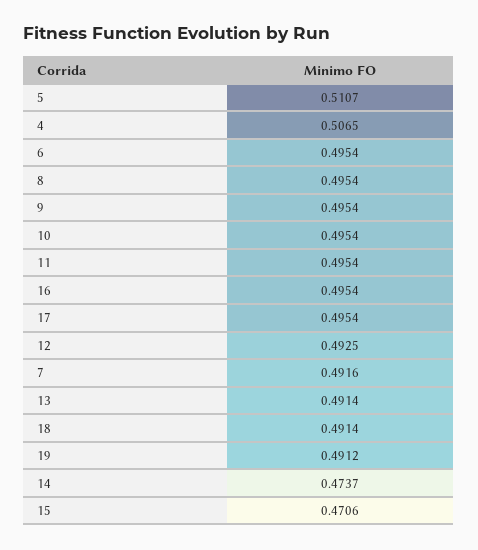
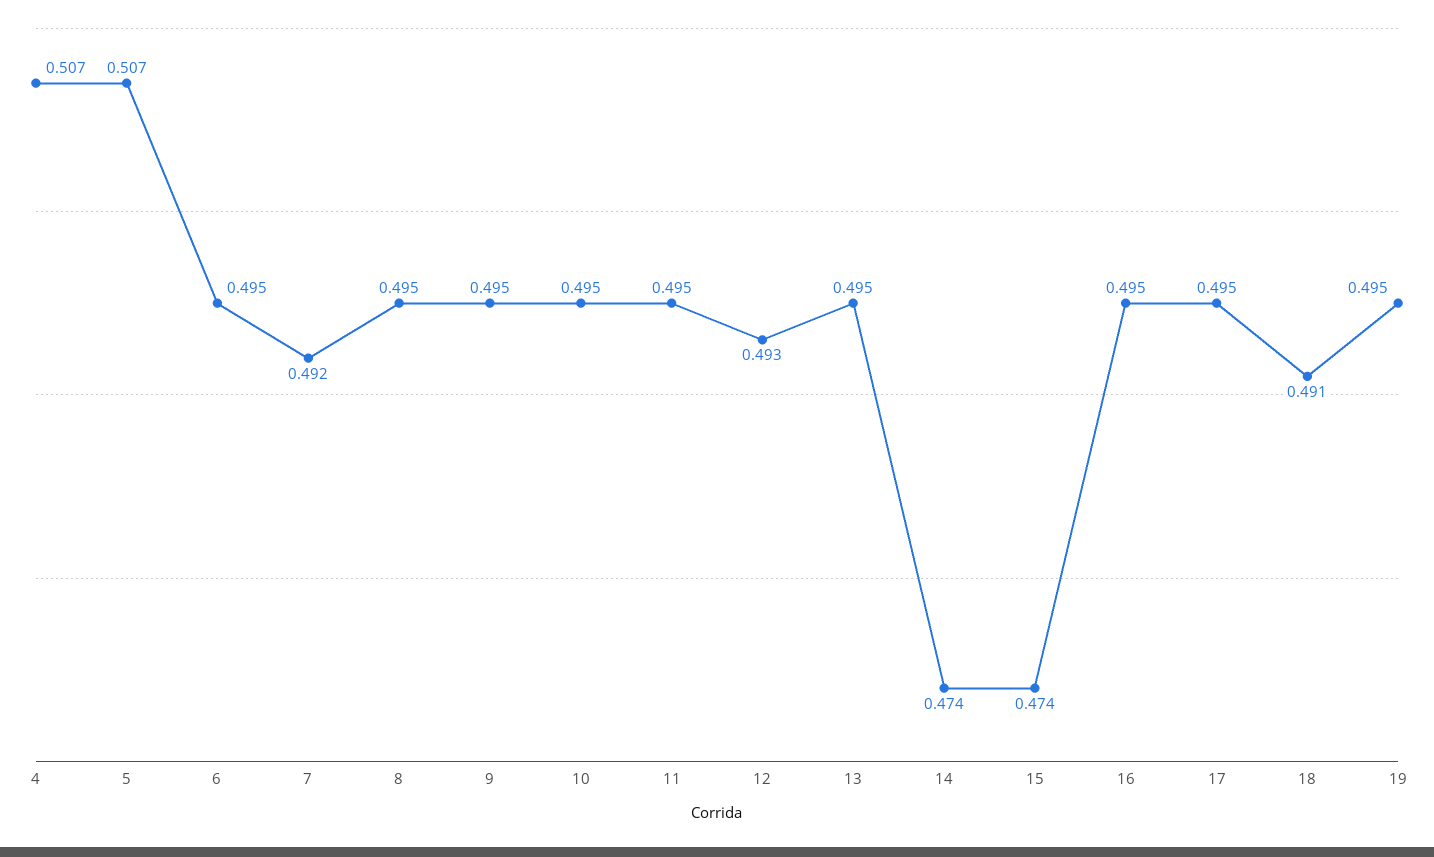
5: 0.5107 -> 0.507
13: 0.4914 -> 0.495
19: 0.4912 -> 0.495
15: 0.4706 -> 0.474

